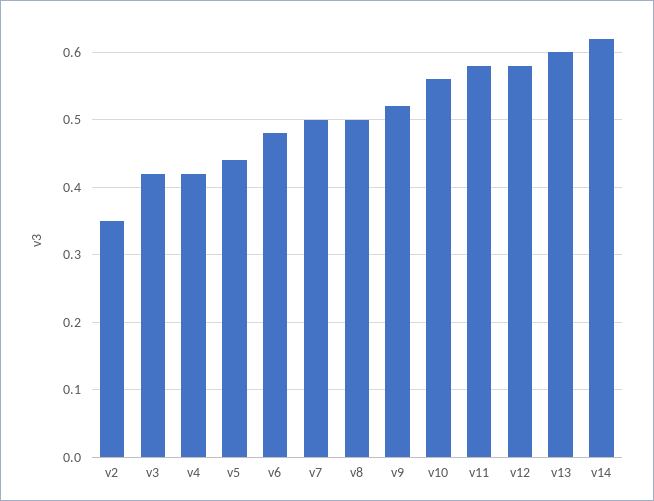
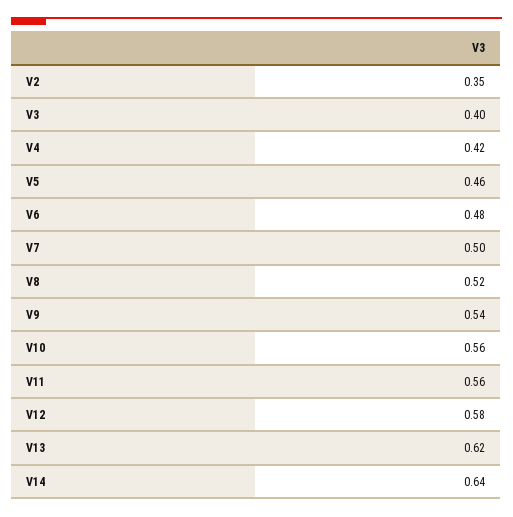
v3: 0.42 -> 0.4
v5: 0.44 -> 0.46
v8: 0.5 -> 0.52
v9: 0.52 -> 0.54
v11: 0.58 -> 0.56
v13: 0.6 -> 0.62
v14: 0.62 -> 0.64

